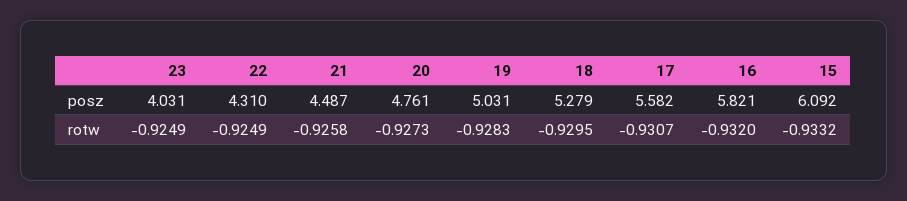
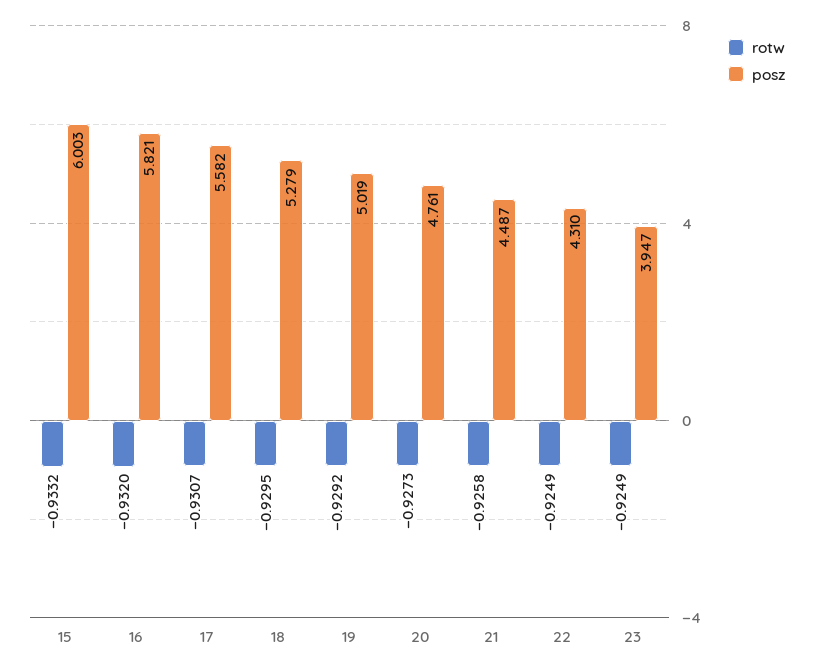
posz, 23: 4.031 -> 3.947
posz, 19: 5.031 -> 5.019
posz, 15: 6.092 -> 6.003
rotw, 19: -0.9283 -> -0.9292

